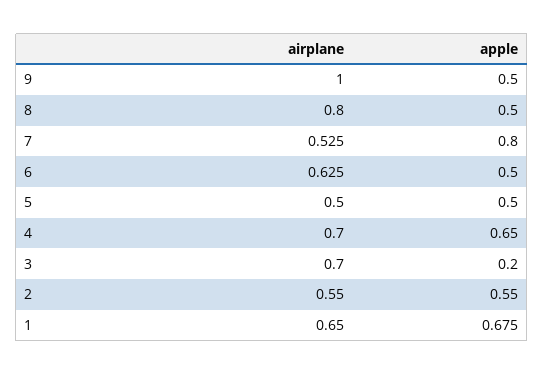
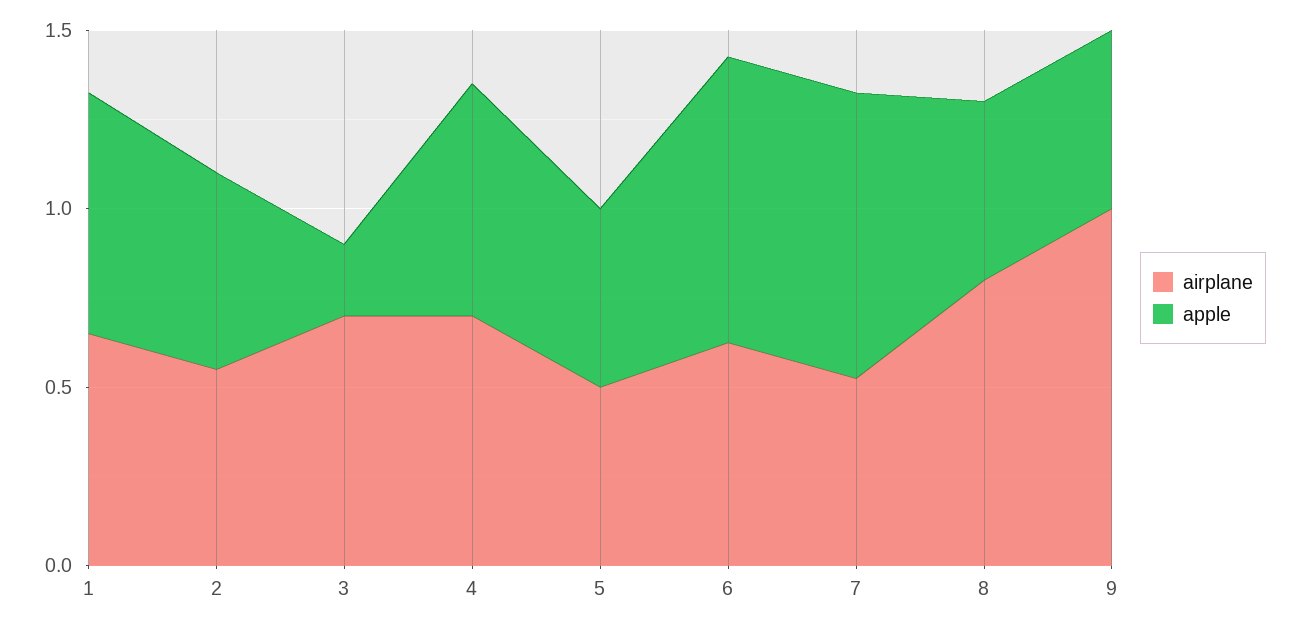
apple, 6: 0.5 -> 0.8

